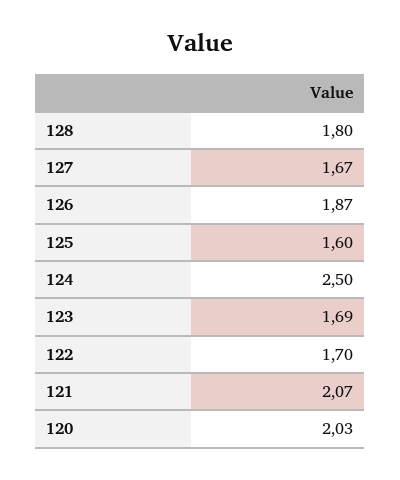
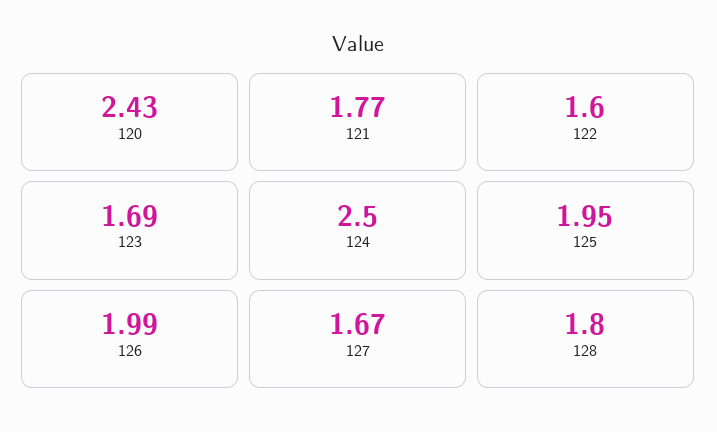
126: 1.87 -> 1.99
125: 1.6 -> 1.95
122: 1.7 -> 1.6
121: 2.07 -> 1.77
120: 2.03 -> 2.43

